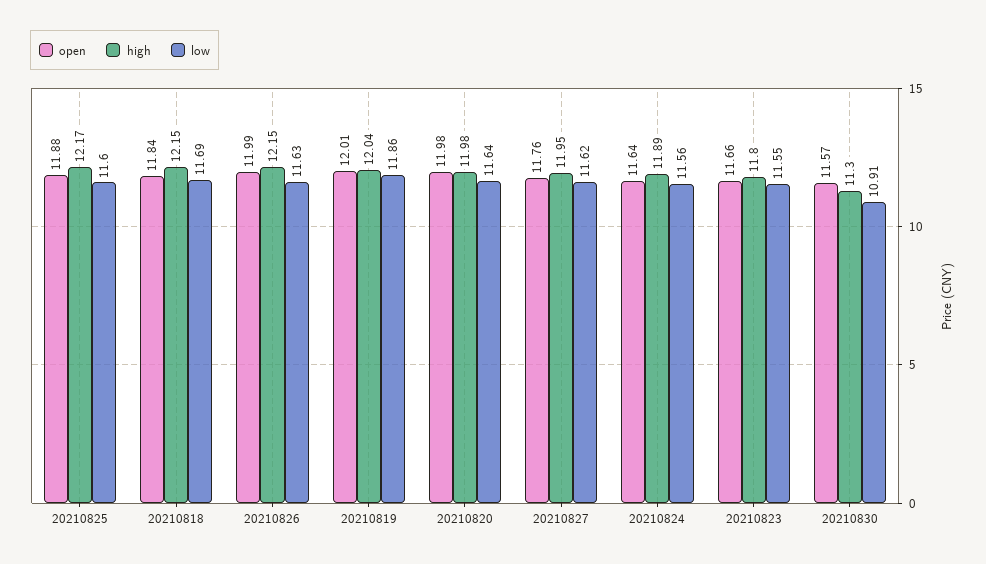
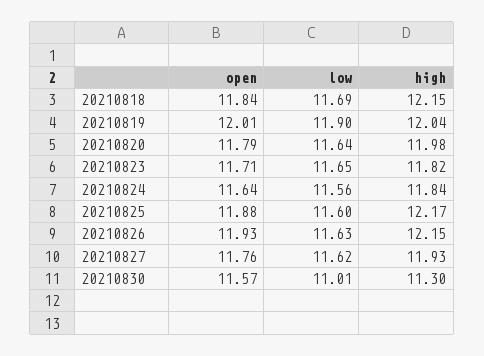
open, 20210826: 11.99 -> 11.93
low, 20210819: 11.86 -> 11.9
open, 20210820: 11.98 -> 11.79
high, 20210827: 11.95 -> 11.93
high, 20210824: 11.89 -> 11.84
open, 20210823: 11.66 -> 11.71
high, 20210823: 11.8 -> 11.82
low, 20210823: 11.55 -> 11.65
low, 20210830: 10.91 -> 11.01

